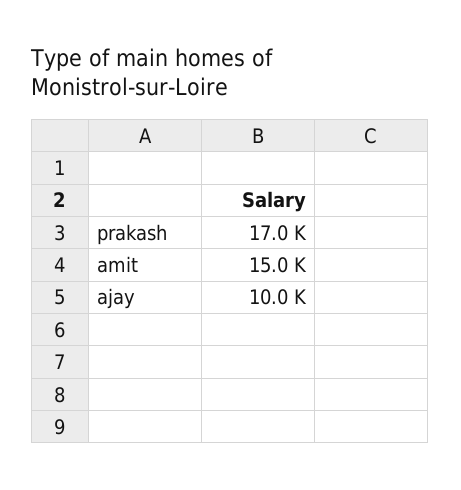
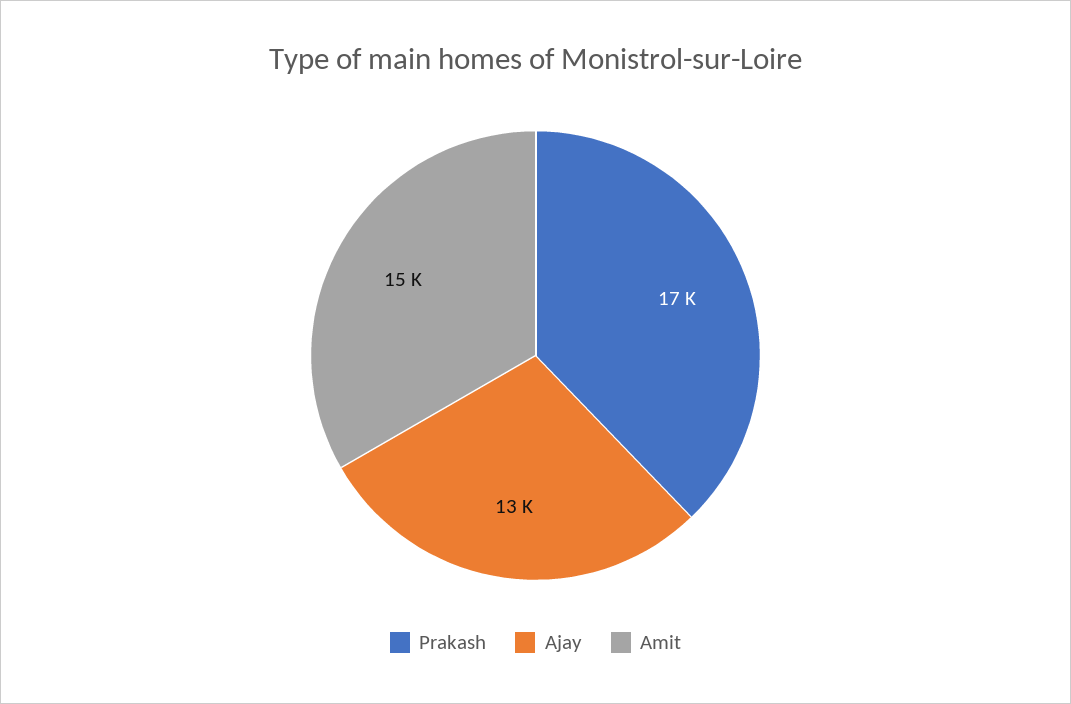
ajay: 10000 -> 13000

